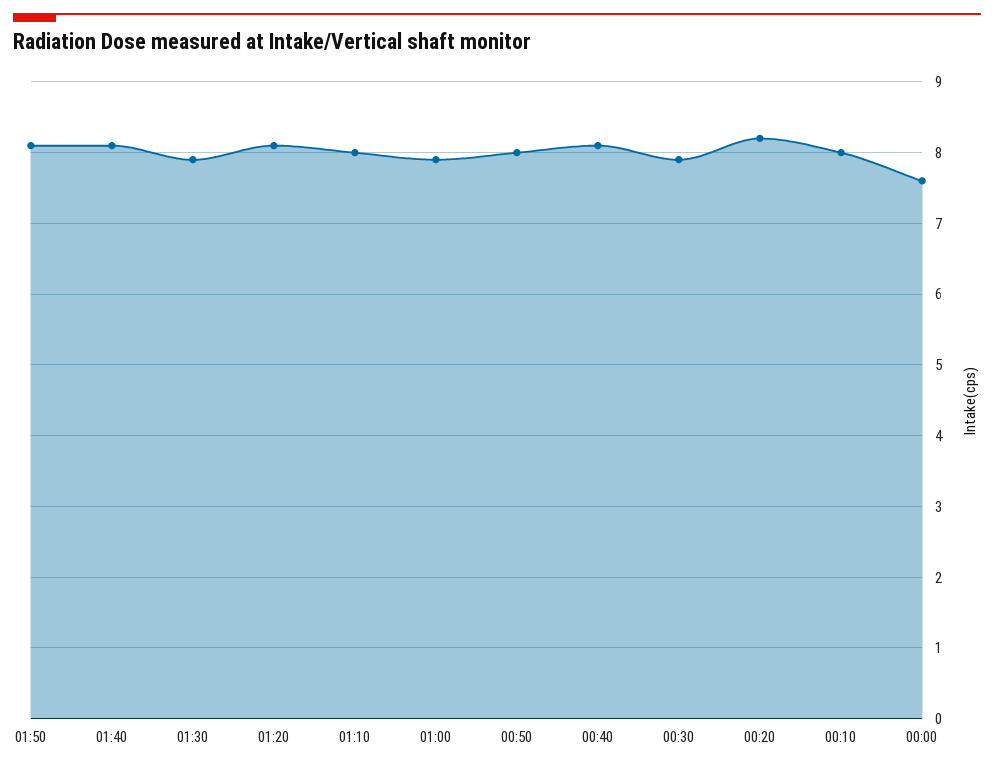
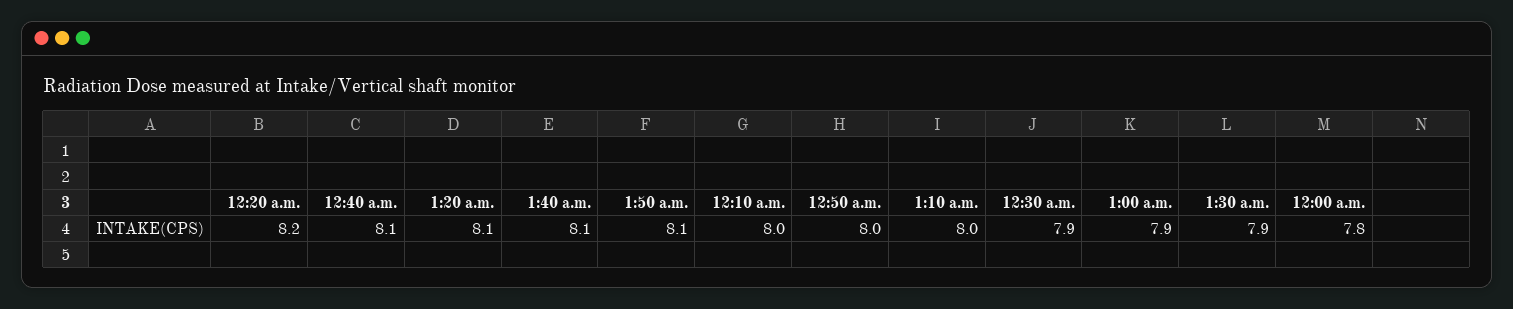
00:00: 7.6 -> 7.8

